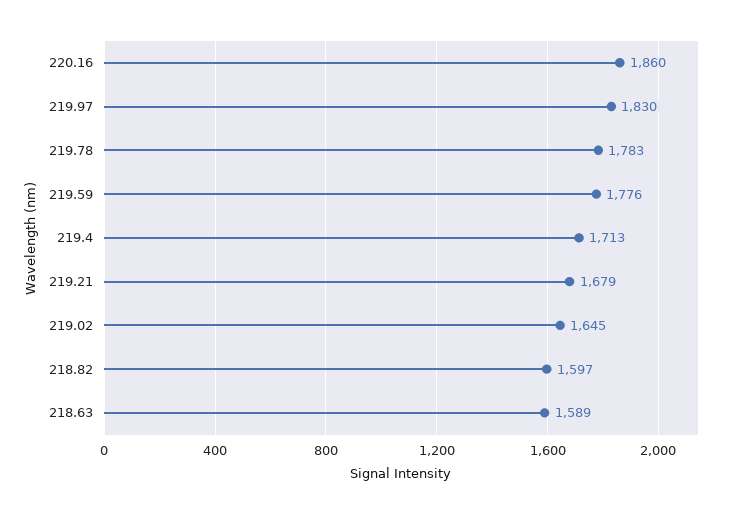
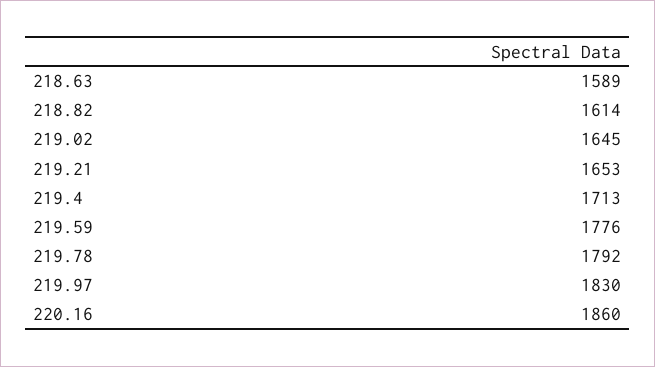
219.78: 1783 -> 1792
219.21: 1679 -> 1653
218.82: 1597 -> 1614

